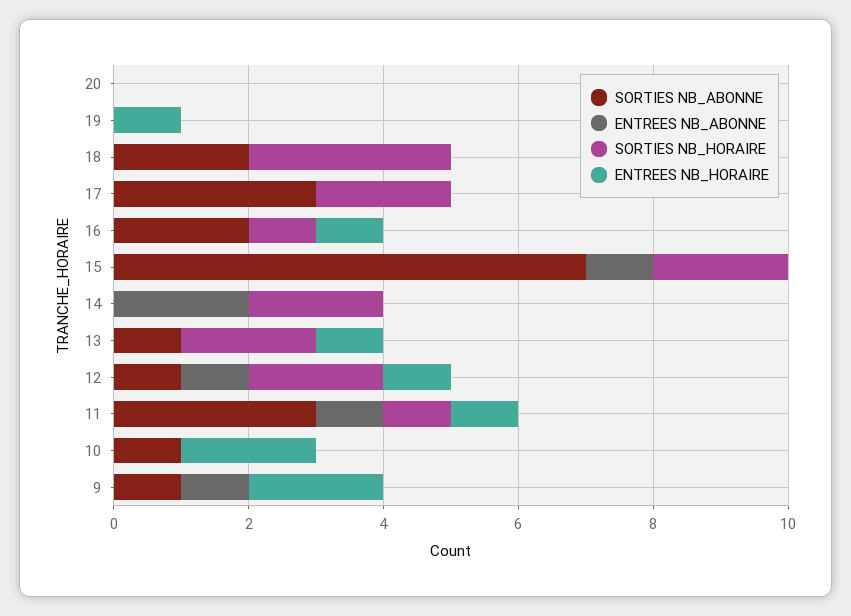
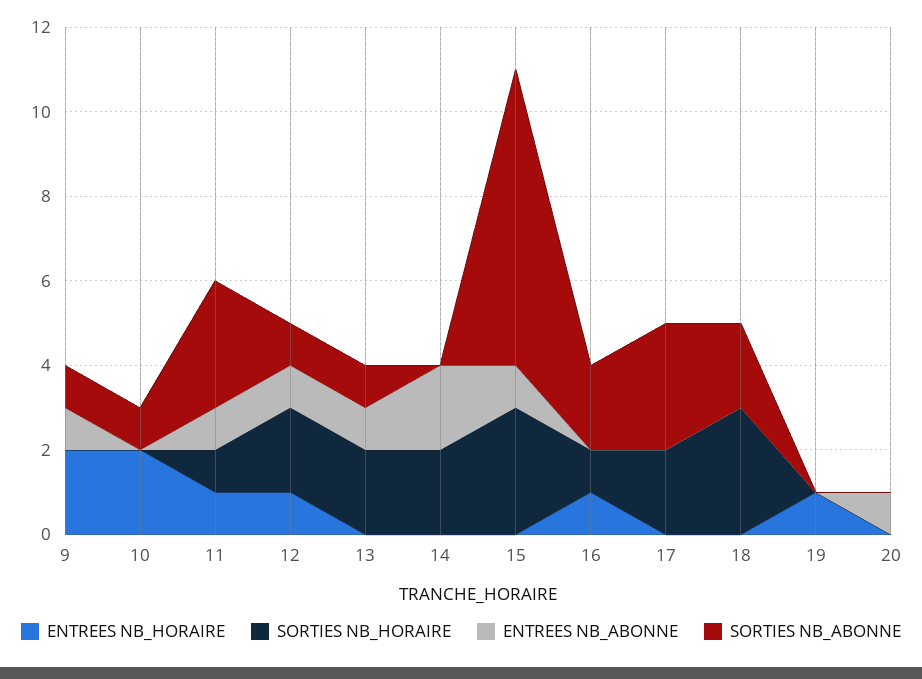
ENTREES NB_ABONNE, 20: 0 -> 1
SORTIES NB_HORAIRE, 15: 2 -> 3
ENTREES NB_ABONNE, 13: 0 -> 1
ENTREES NB_HORAIRE, 13: 1 -> 0

